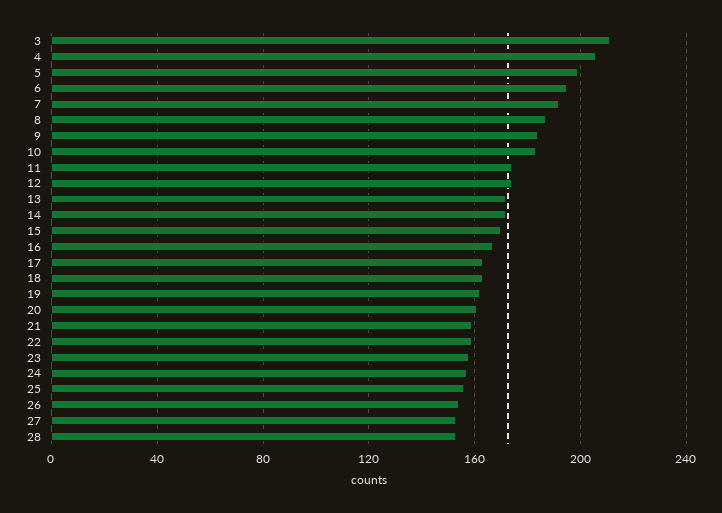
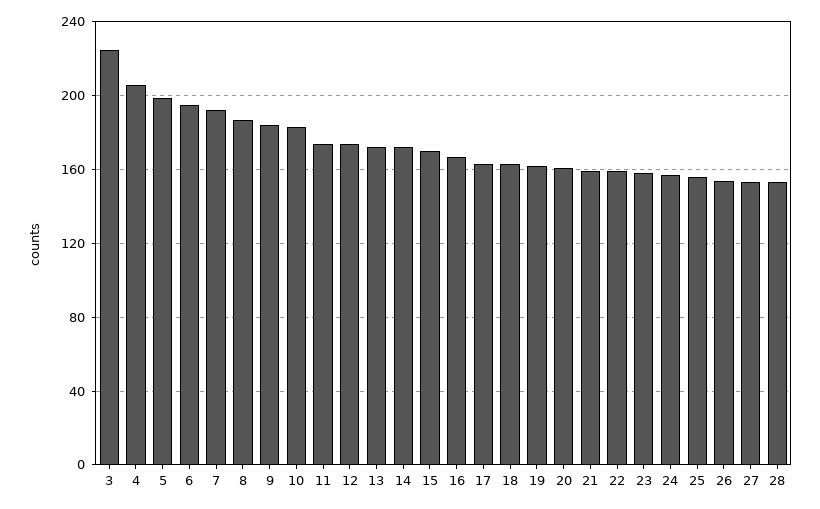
3: 210 -> 225

